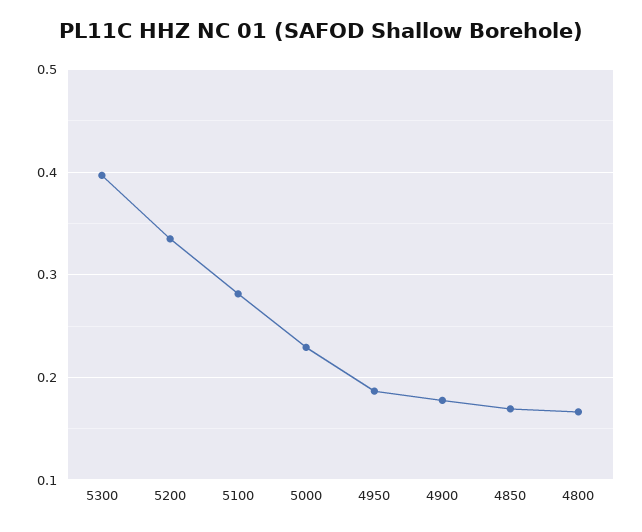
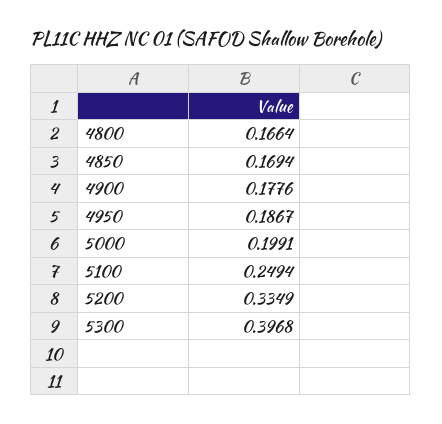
5100: 0.28 -> 0.2494
5000: 0.23 -> 0.1991

